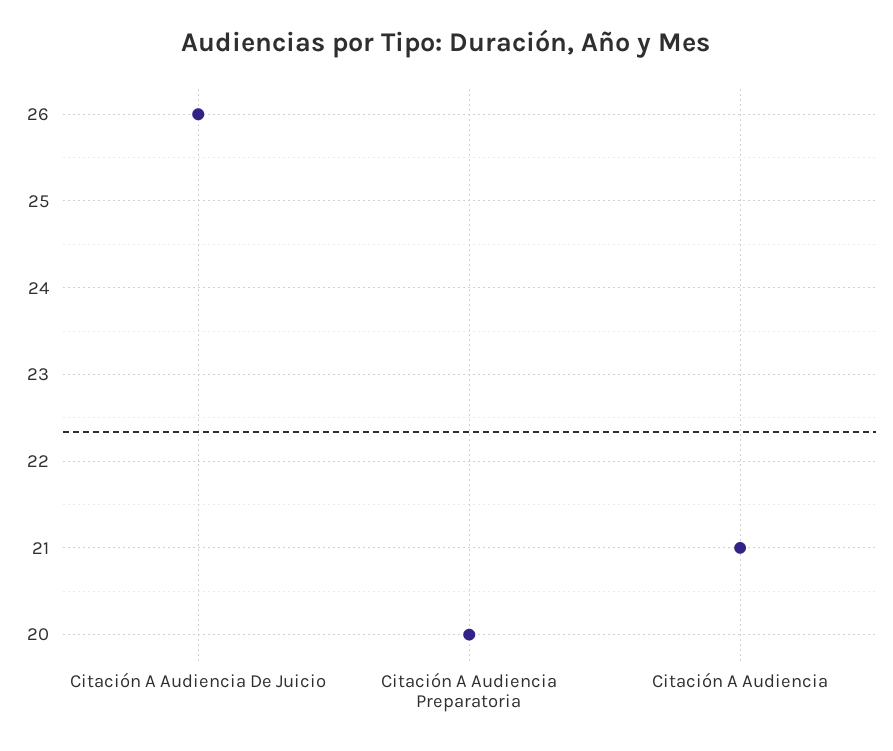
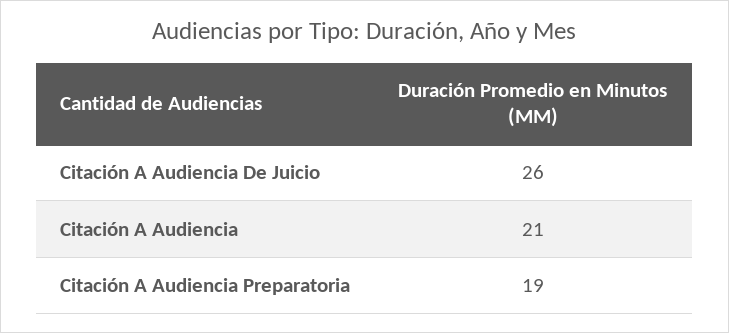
Citación A Audiencia Preparatoria: 20 -> 19

